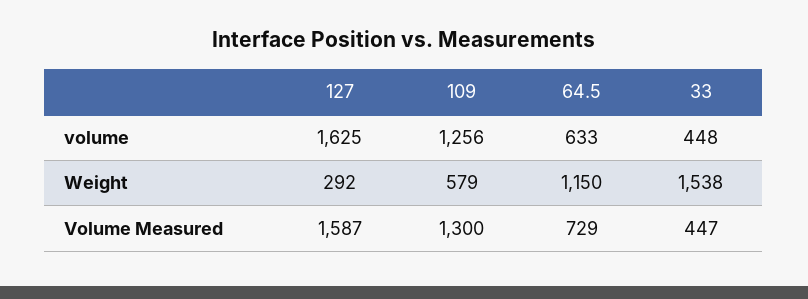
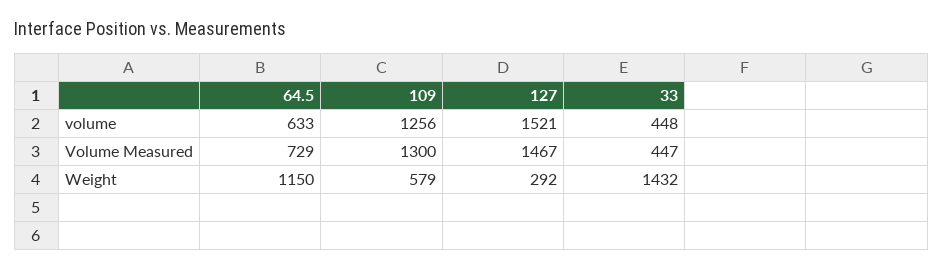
127, volume: 1625 -> 1521
33, Weight: 1538 -> 1432
127, Volume Measured: 1587 -> 1467

